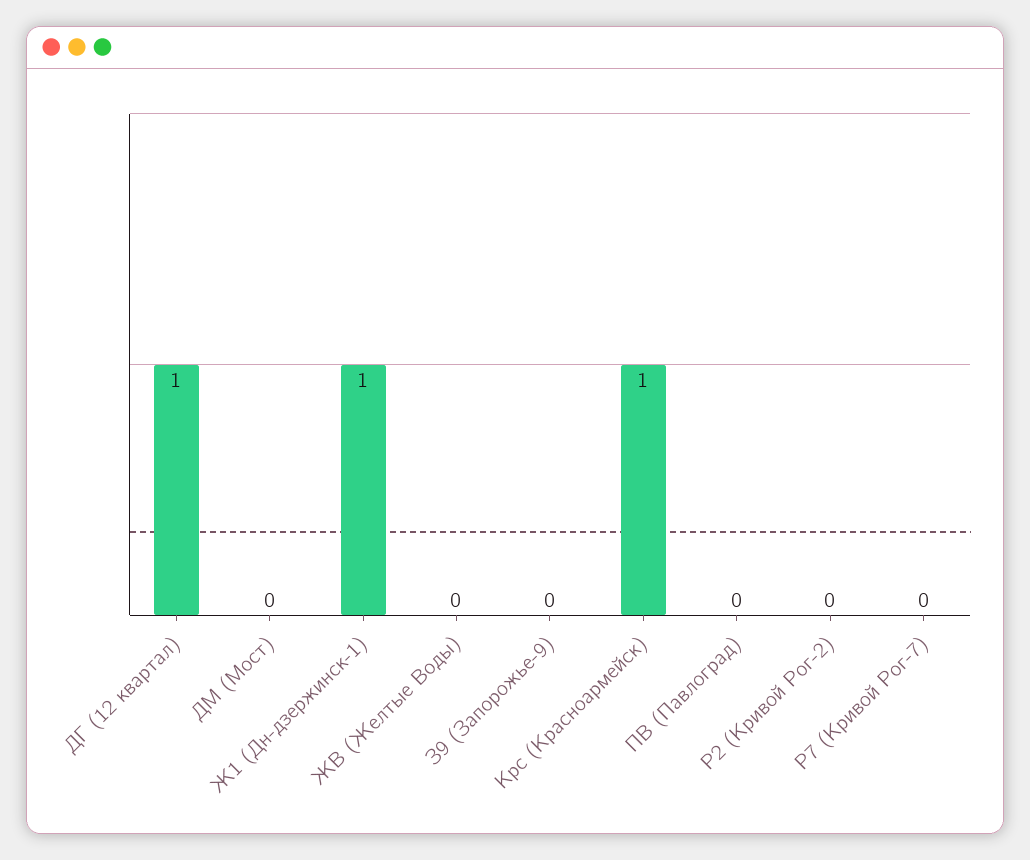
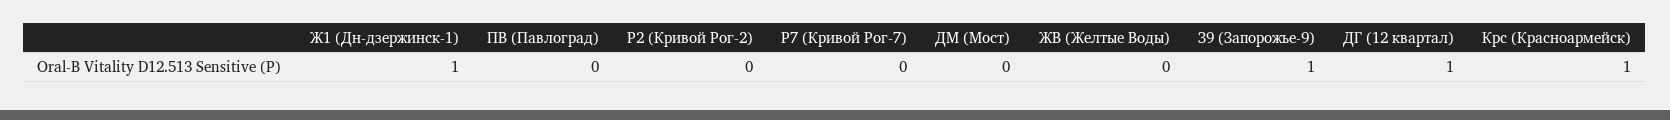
З9 (Запорожье-9): 0 -> 1

